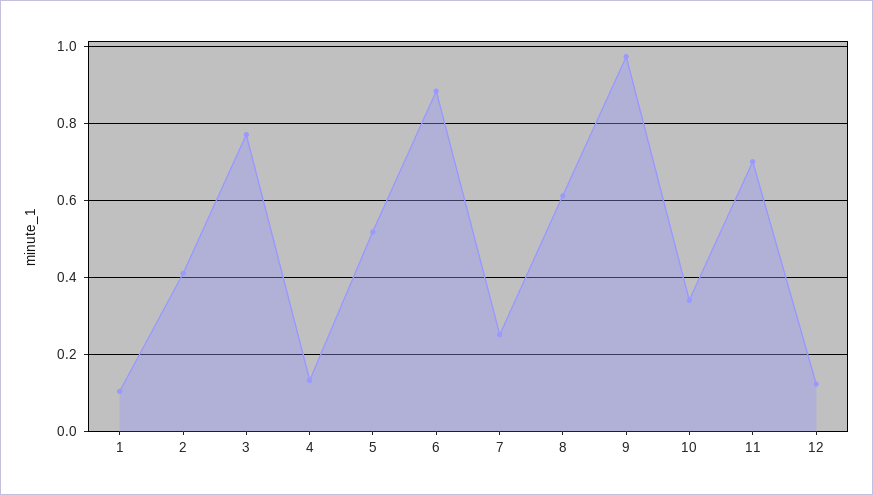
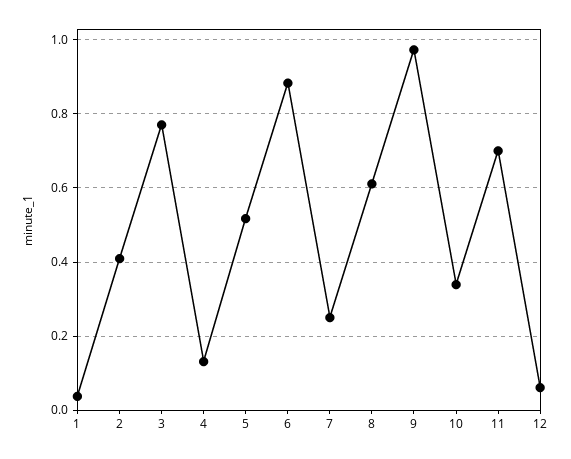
1: 0.1 -> 0.04
12: 0.12 -> 0.06

